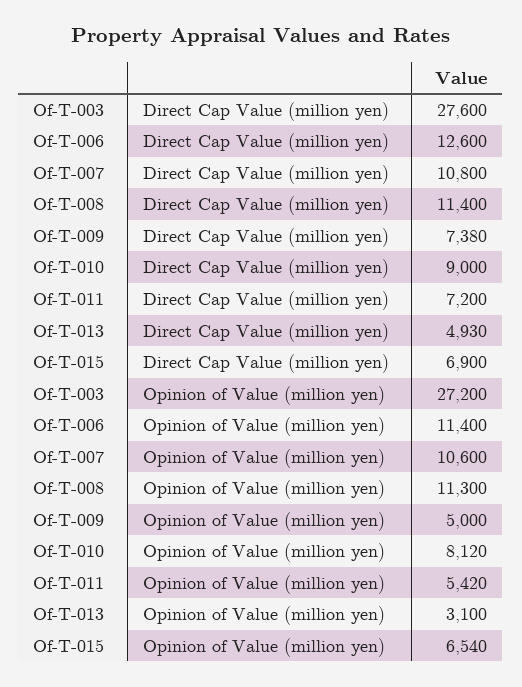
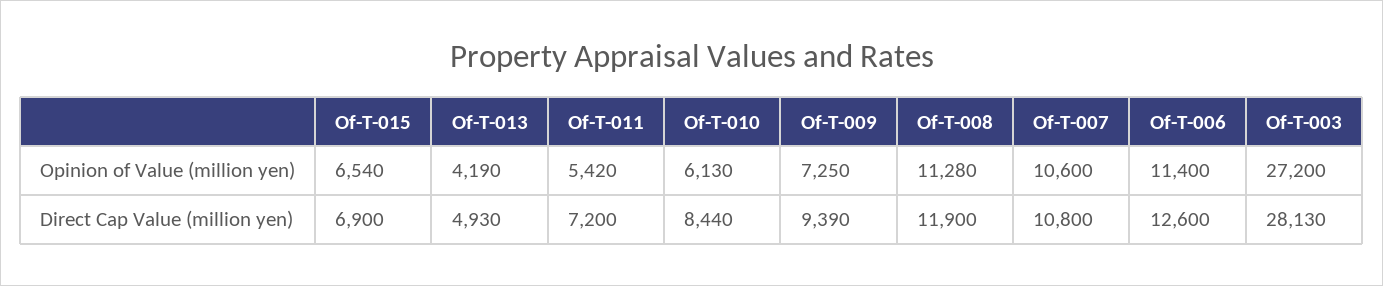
Of-T-003, Direct Cap Value (million yen): 27600 -> 28130
Of-T-008, Direct Cap Value (million yen): 11400 -> 11900
Of-T-009, Direct Cap Value (million yen): 7380 -> 9390
Of-T-010, Direct Cap Value (million yen): 9000 -> 8440
Of-T-008, Opinion of Value (million yen): 11300 -> 11280
Of-T-009, Opinion of Value (million yen): 5000 -> 7250
Of-T-010, Opinion of Value (million yen): 8120 -> 6130
Of-T-013, Opinion of Value (million yen): 3100 -> 4190

